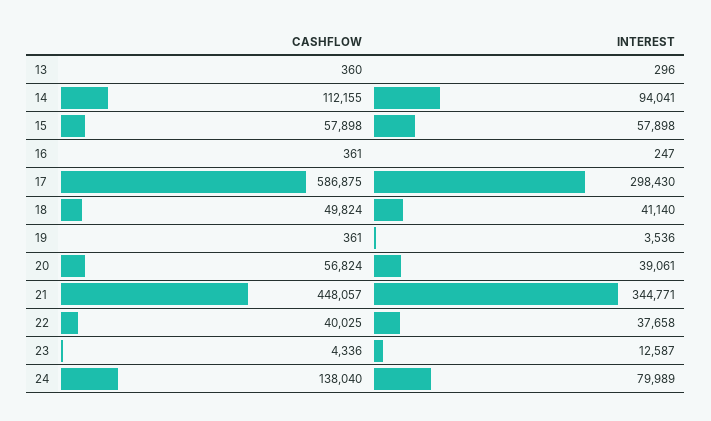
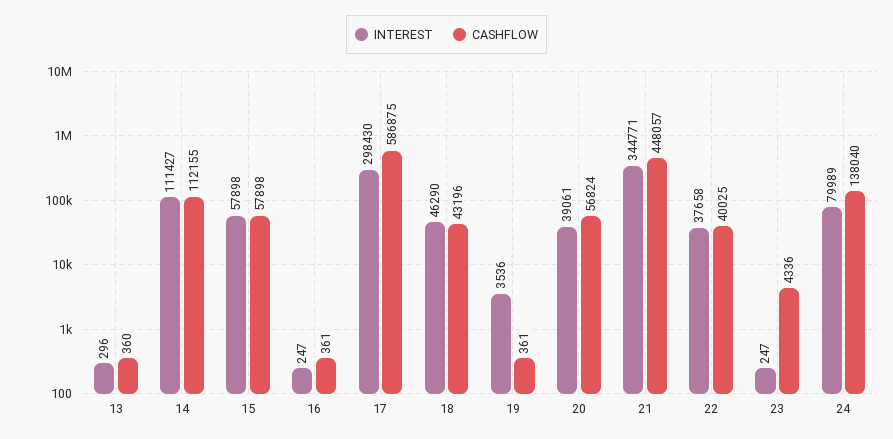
INTEREST, 14: 94041 -> 111427
CASHFLOW, 18: 49824 -> 43196
INTEREST, 18: 41140 -> 46290
INTEREST, 23: 12587 -> 247

